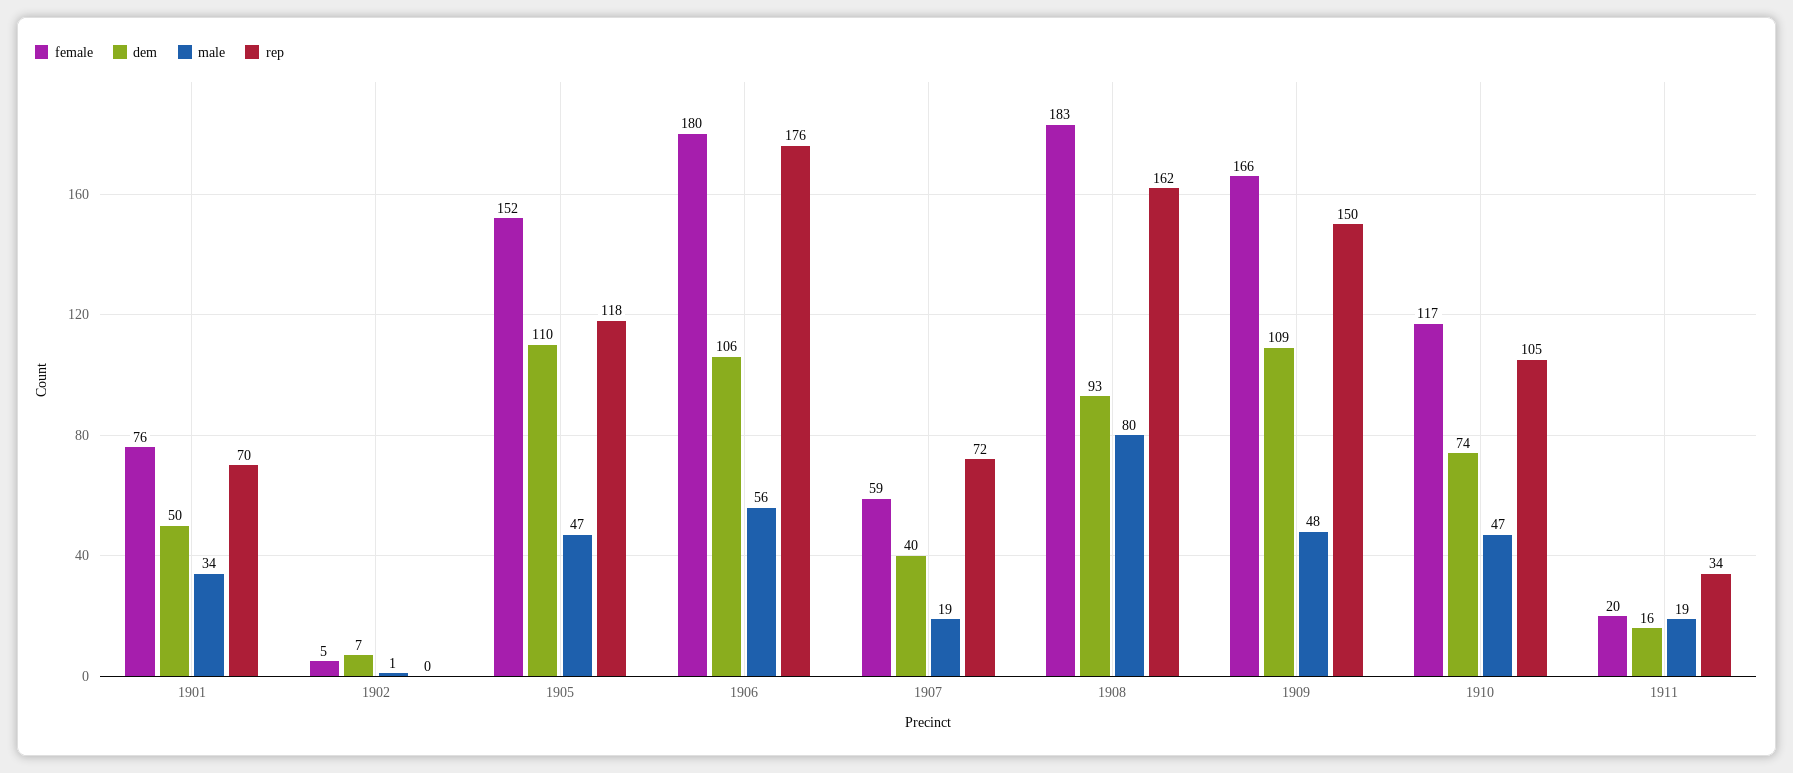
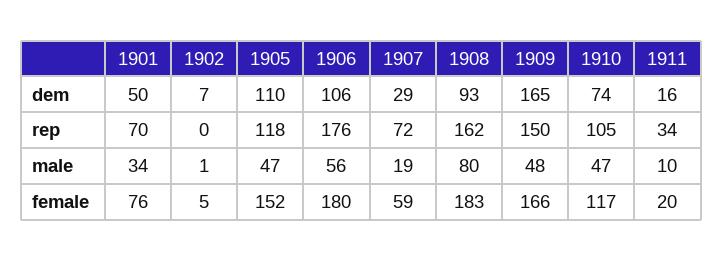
dem, 1907: 40 -> 29
dem, 1909: 109 -> 165
male, 1911: 19 -> 10

